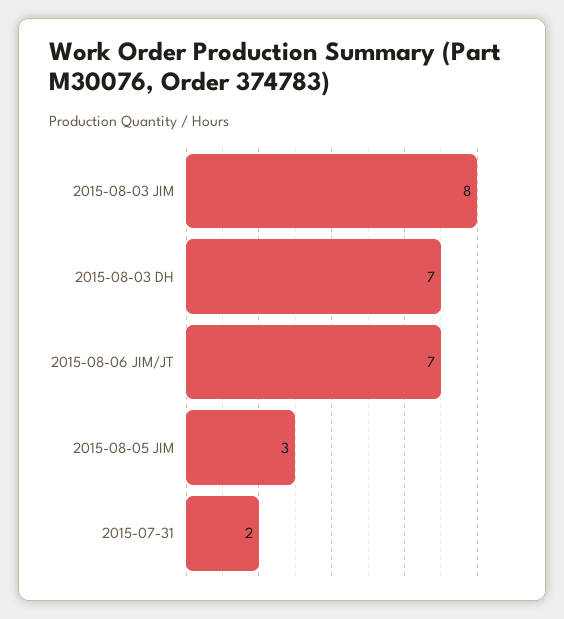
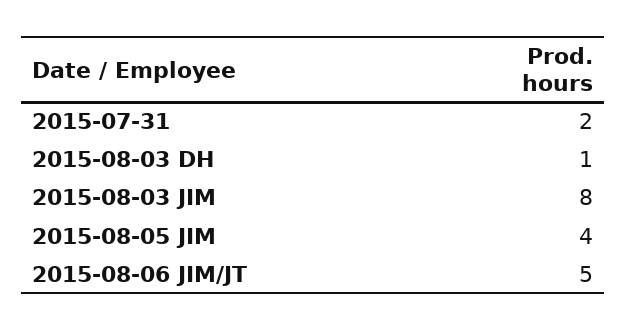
2015-08-03 DH: 7 -> 1
2015-08-06 JIM/JT: 7 -> 5
2015-08-05 JIM: 3 -> 4

